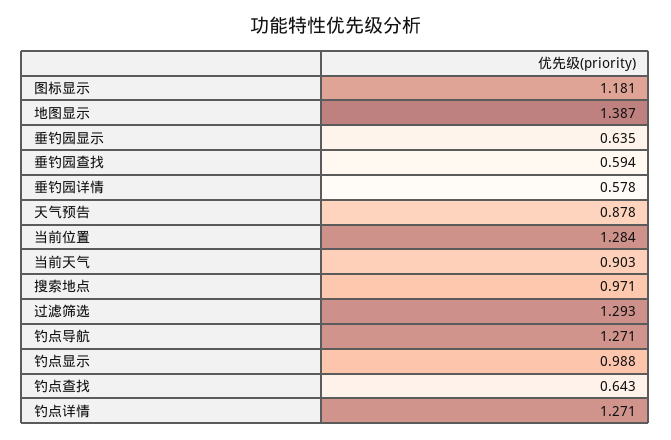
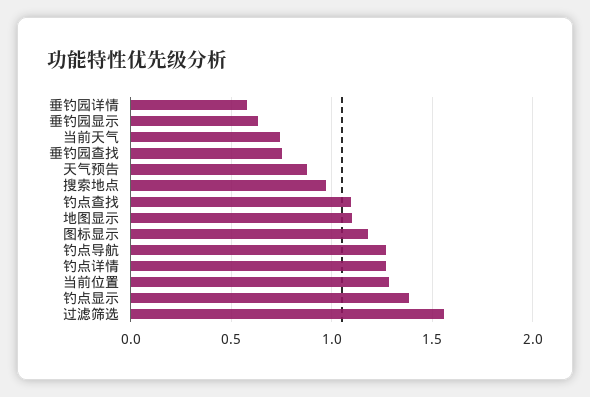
地图显示: 1.387 -> 1.1
垂钓园查找: 0.594 -> 0.75
当前天气: 0.903 -> 0.75
过滤筛选: 1.293 -> 1.55
钓点显示: 0.988 -> 1.4
钓点查找: 0.643 -> 1.1

